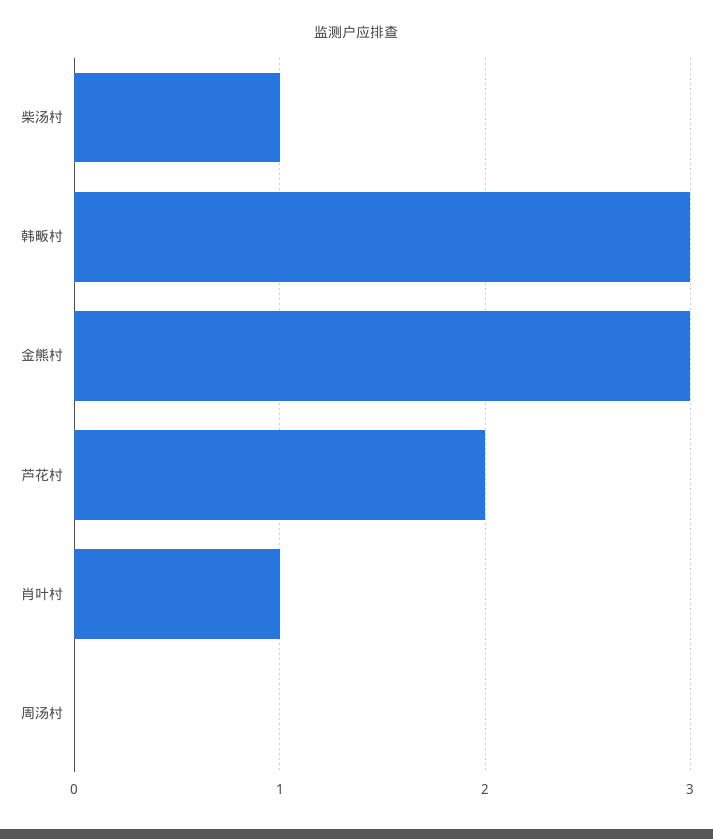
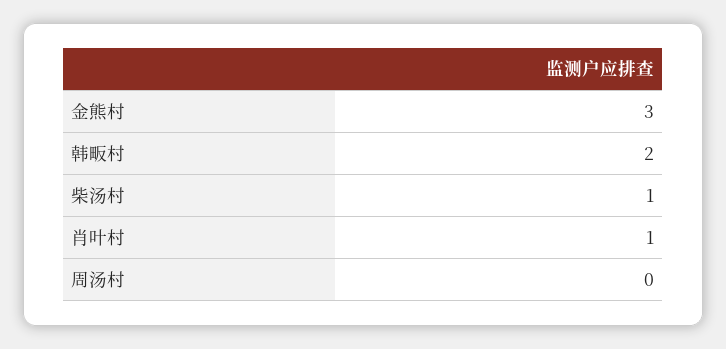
韩畈村: 3 -> 2
芦花村: 2 -> none

